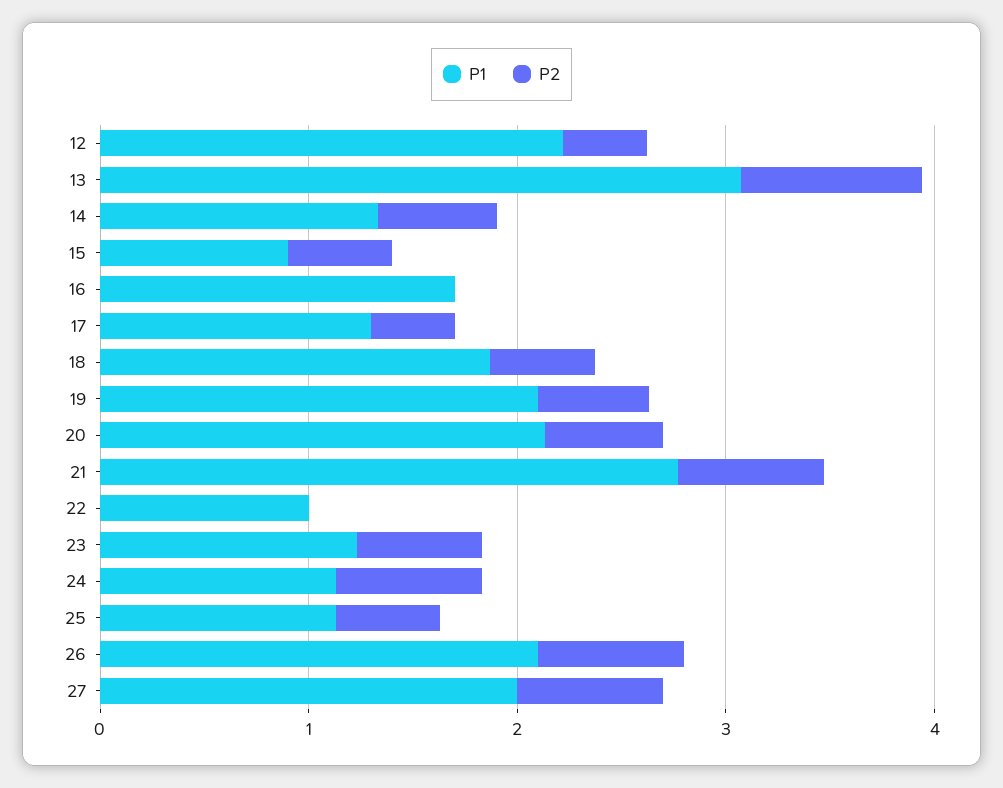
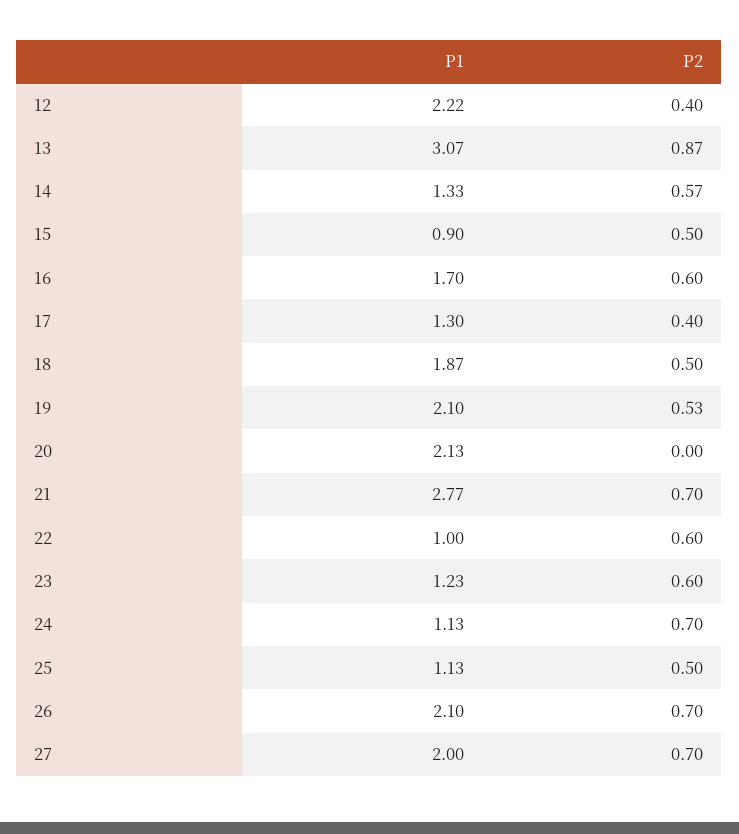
P2, 16: 0 -> 0.6
P2, 20: 0.6 -> 0
P2, 22: 0 -> 0.6

